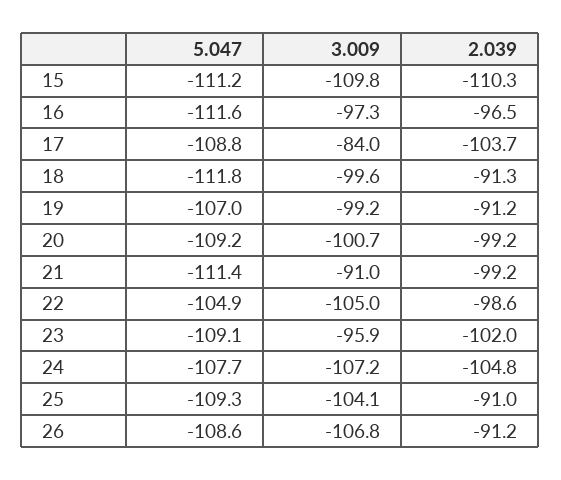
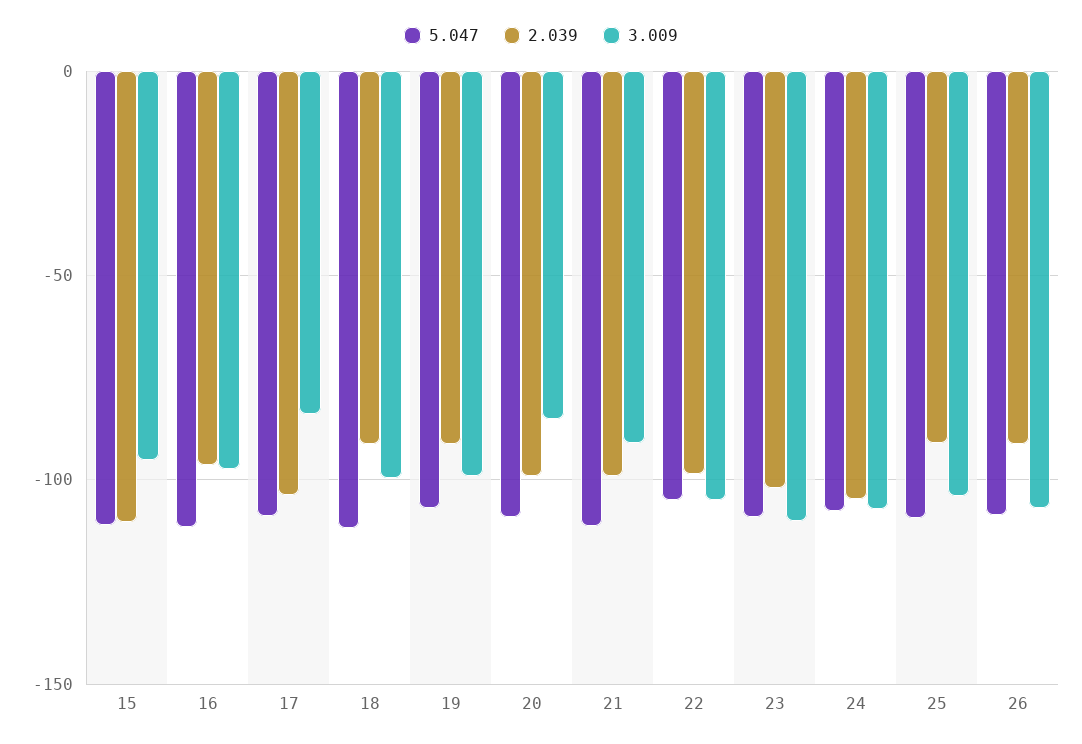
3.009, 15: -109.8 -> -95
3.009, 20: -100.7 -> -85
3.009, 23: -95.9 -> -110

